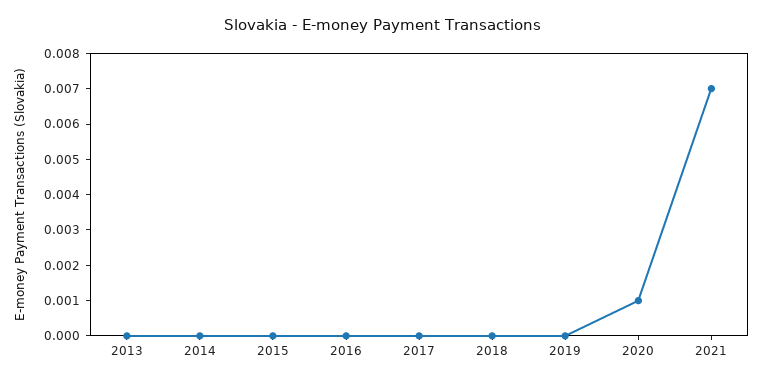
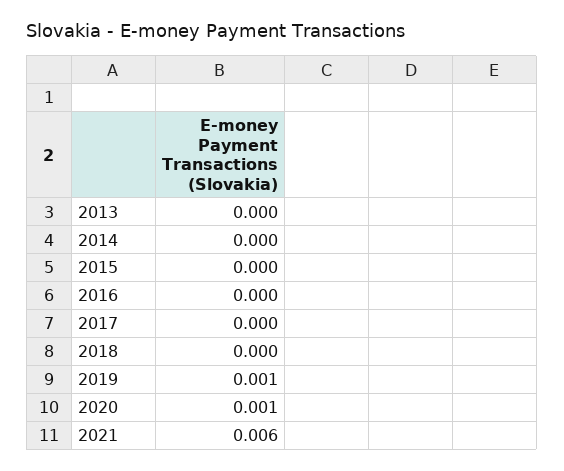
2019: 0 -> 0.001
2021: 0.007 -> 0.006

